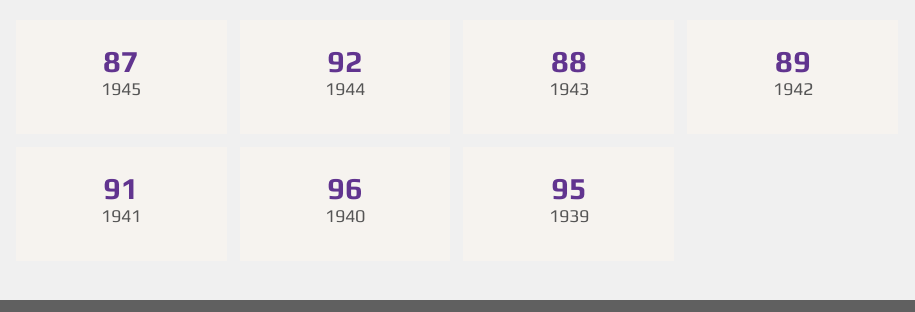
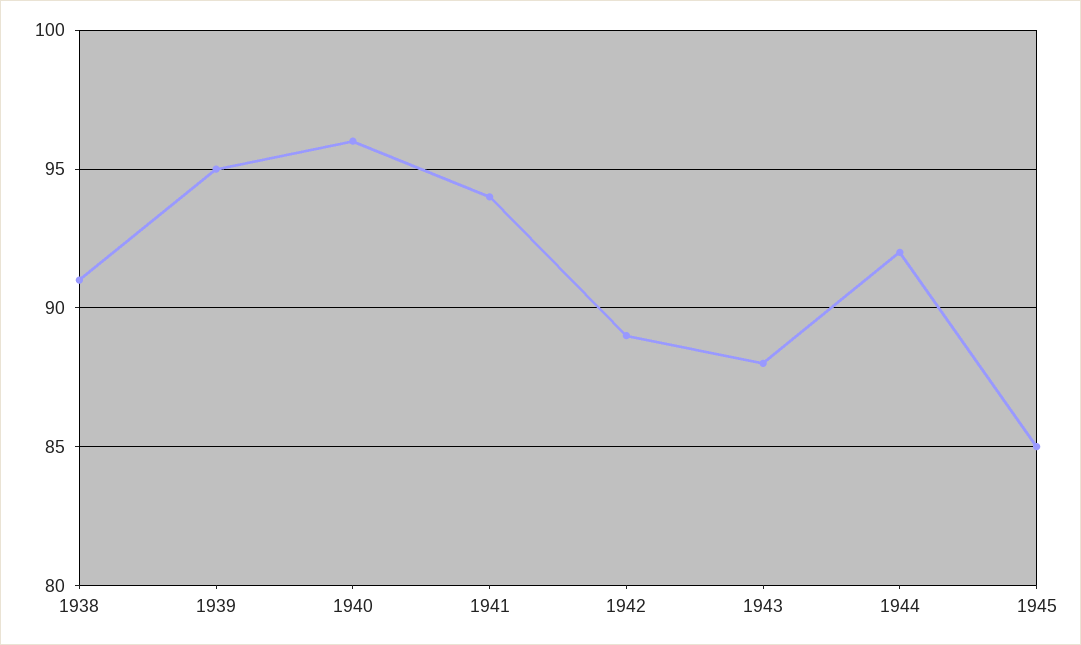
1945: 87 -> 85
1941: 91 -> 94
1938: none -> 91

